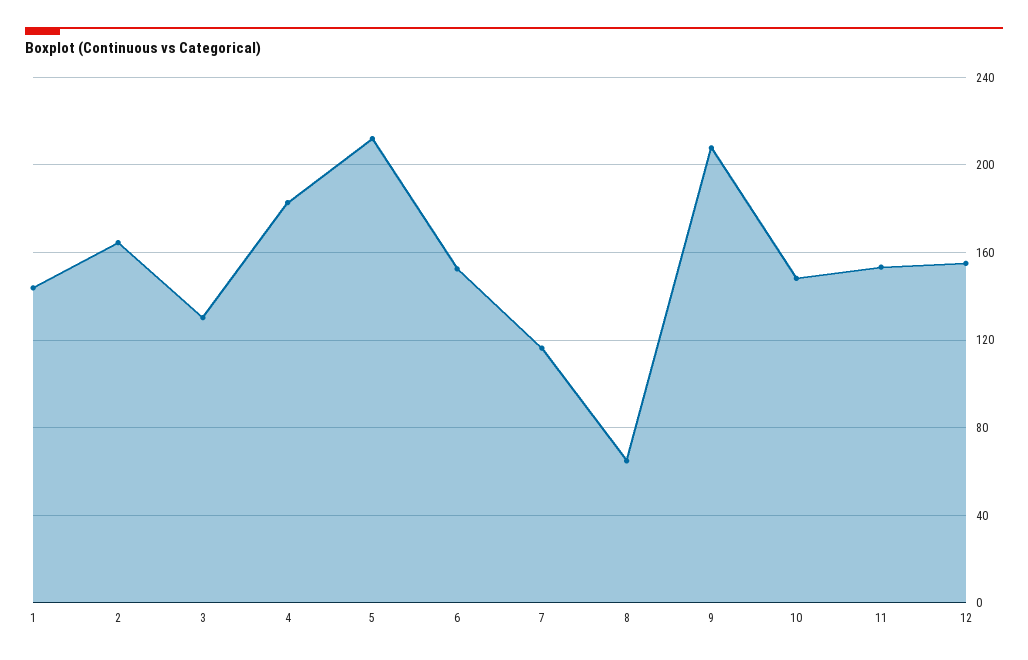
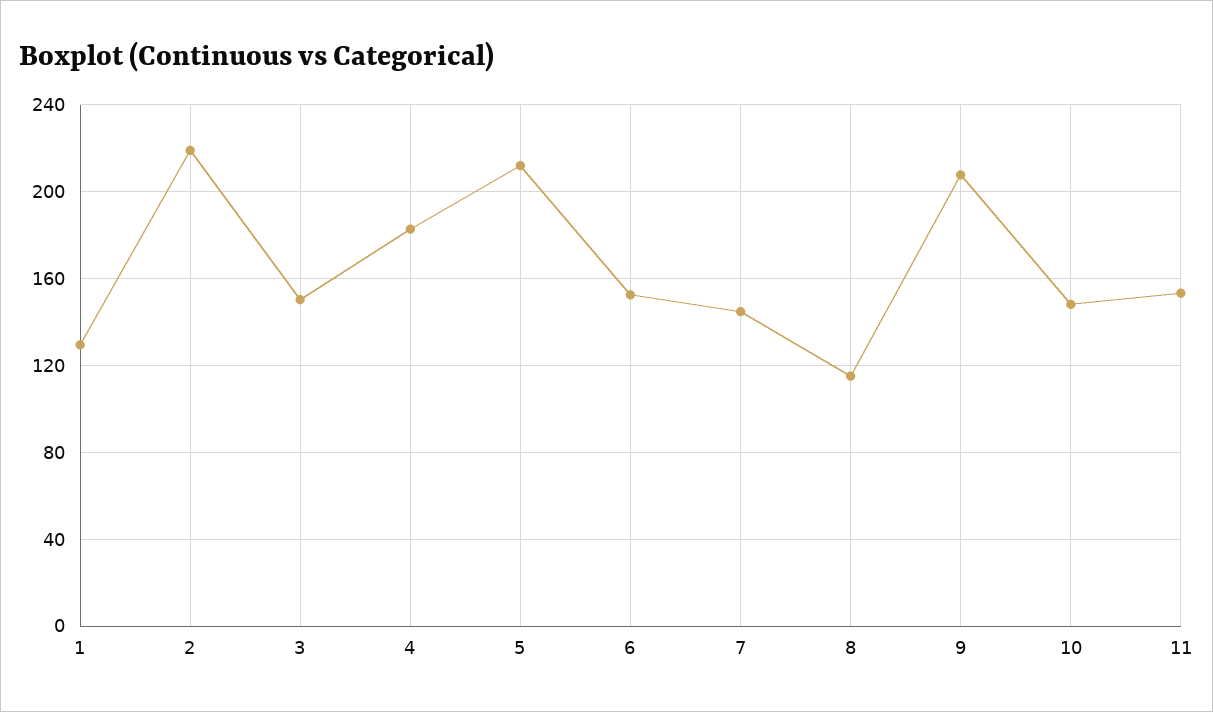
1: 145 -> 130
2: 165 -> 220
3: 130 -> 150
7: 115 -> 145
8: 65 -> 115
12: 155 -> none

